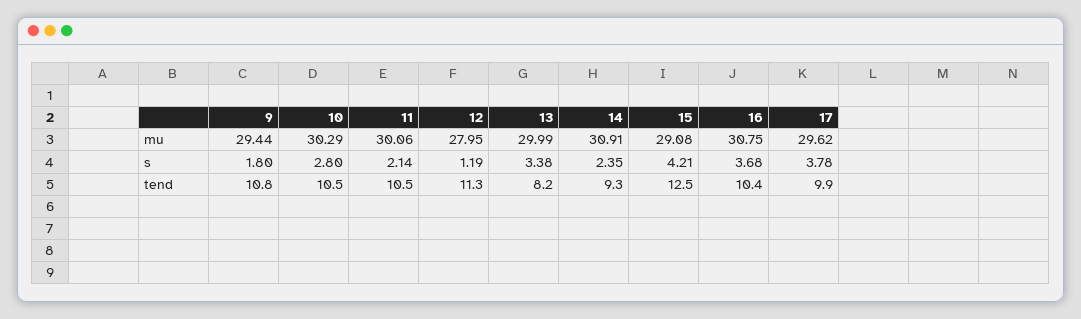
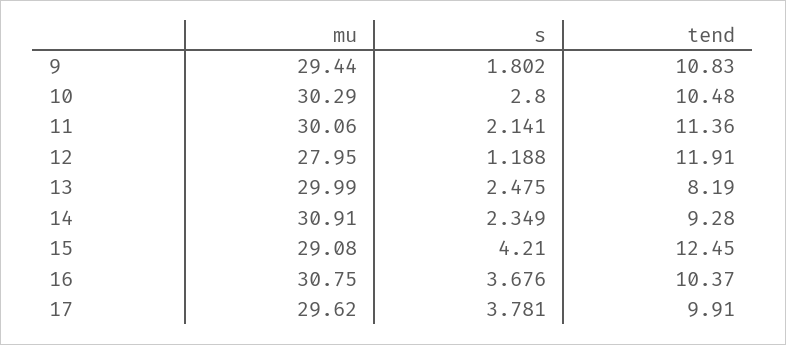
13, s: 3.38 -> 2.475
11, tend: 10.5 -> 11.36
12, tend: 11.3 -> 11.91

